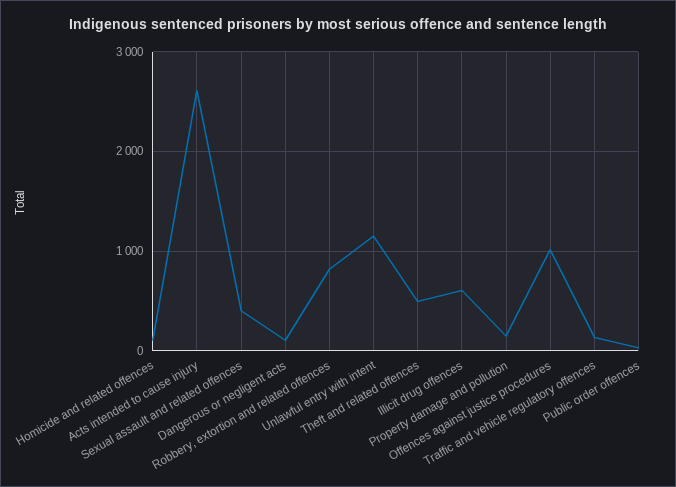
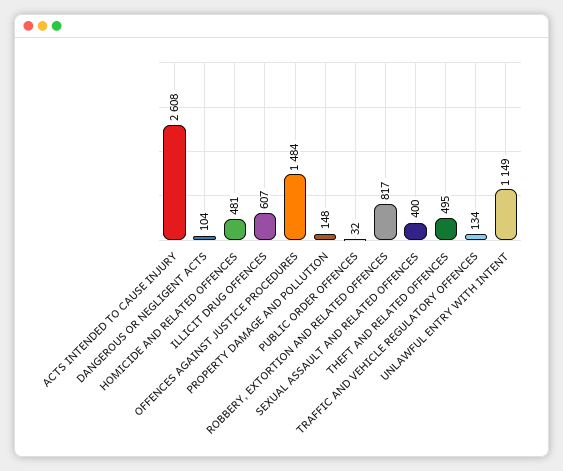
Homicide and related offences: 100 -> 481
Offences against justice procedures: 1000 -> 1484

